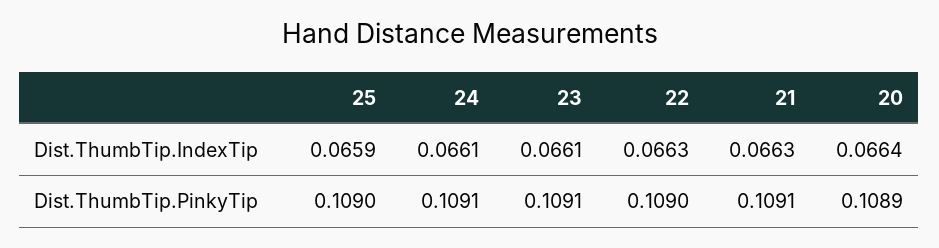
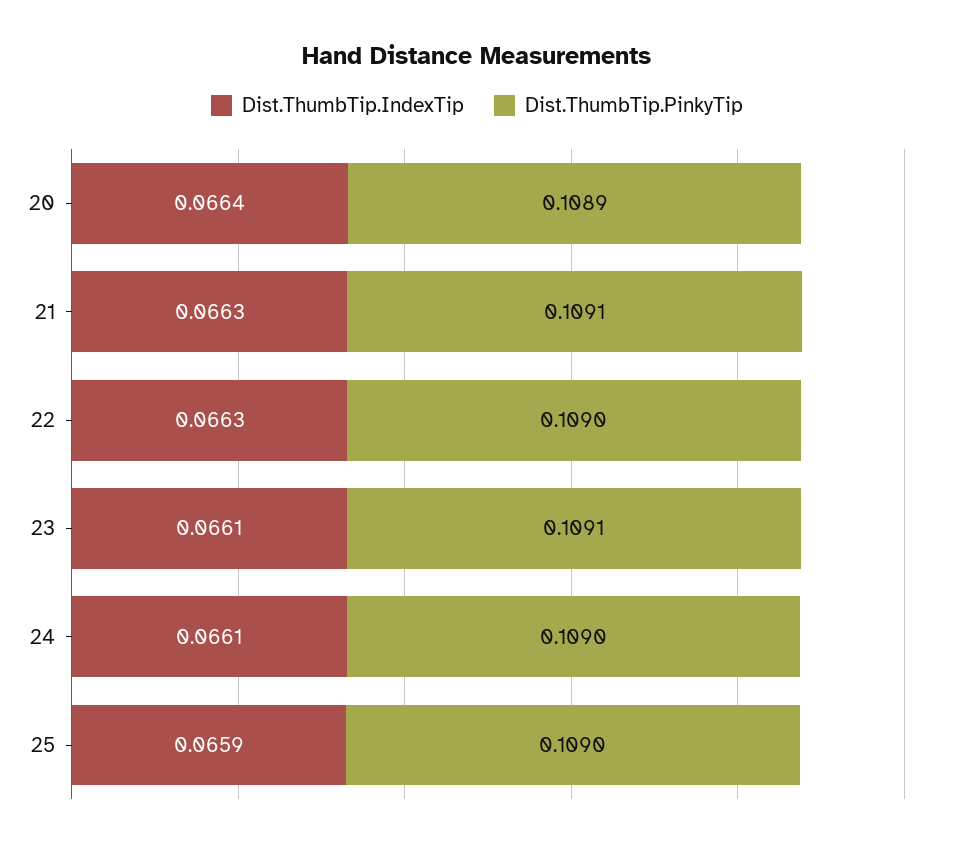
Dist.ThumbTip.PinkyTip, 24: 0.1091 -> 0.109

